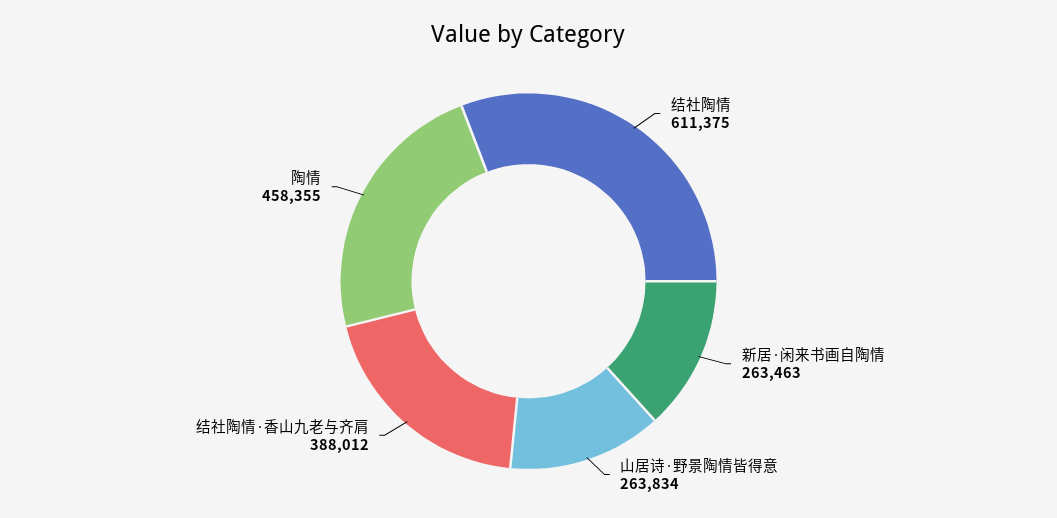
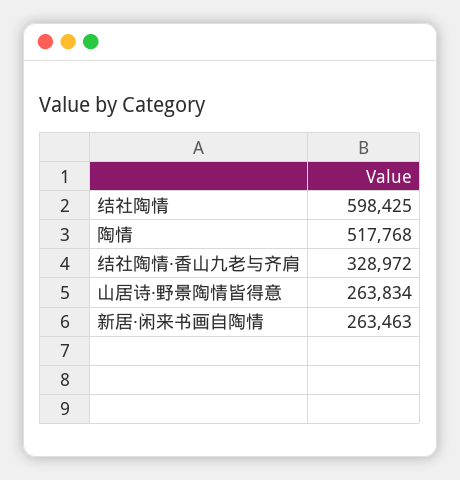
结社陶情: 611375 -> 598425
结社陶情·香山九老与齐肩: 388012 -> 328972
陶情: 458355 -> 517768

